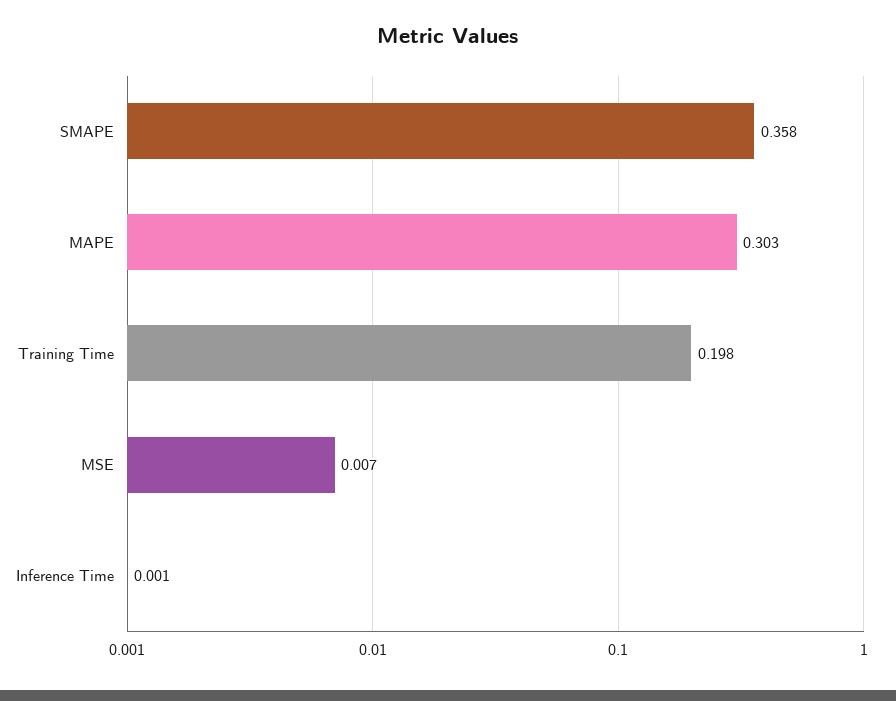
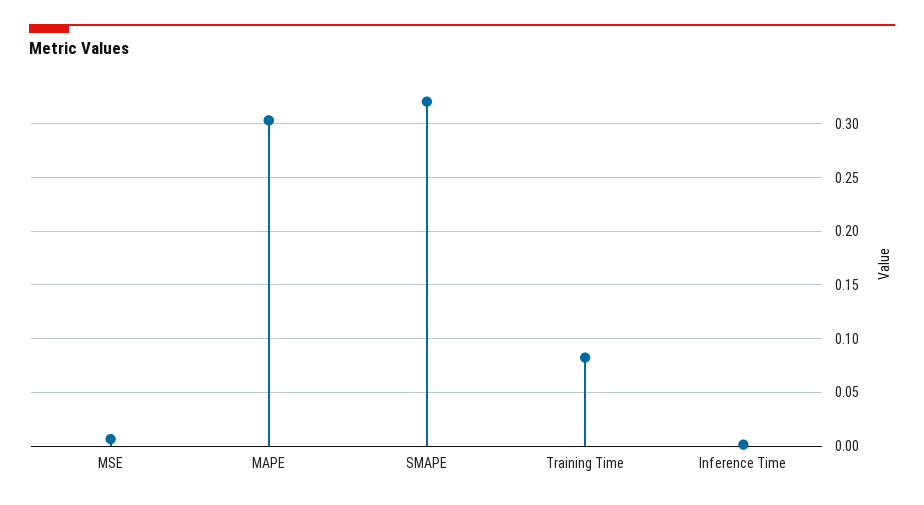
SMAPE: 0.358 -> 0.32
Training Time: 0.198 -> 0.08

